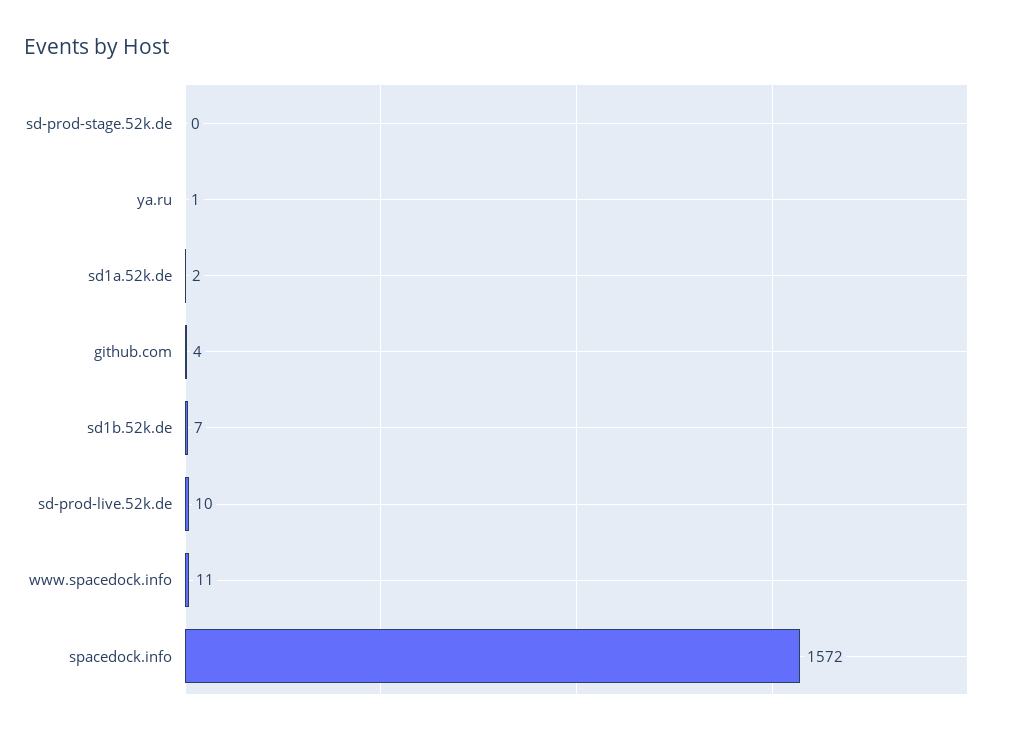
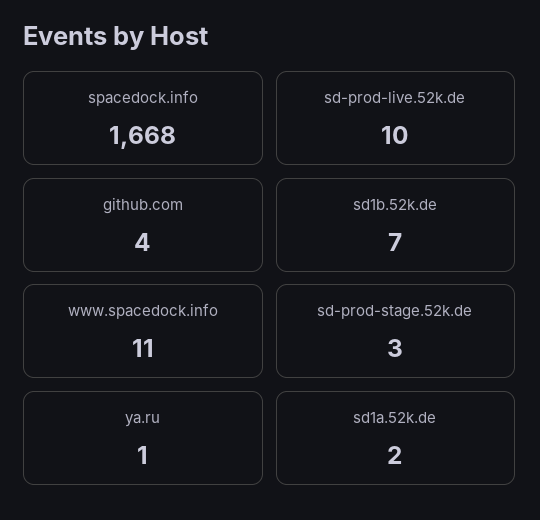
sd-prod-stage.52k.de: 0 -> 3
spacedock.info: 1572 -> 1668

